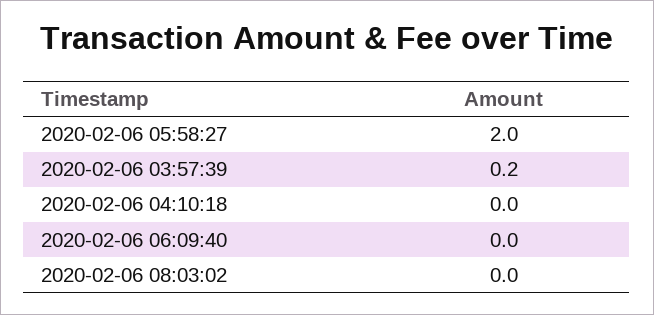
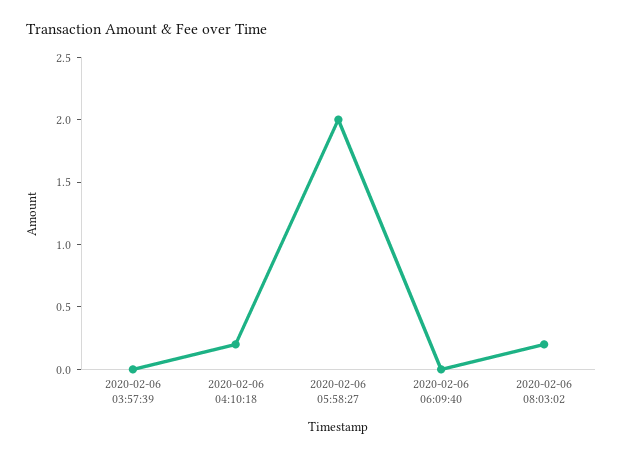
2020-02-06 03:57:39: 0.2 -> 0
2020-02-06 04:10:18: 0 -> 0.2
2020-02-06 08:03:02: 0 -> 0.2

